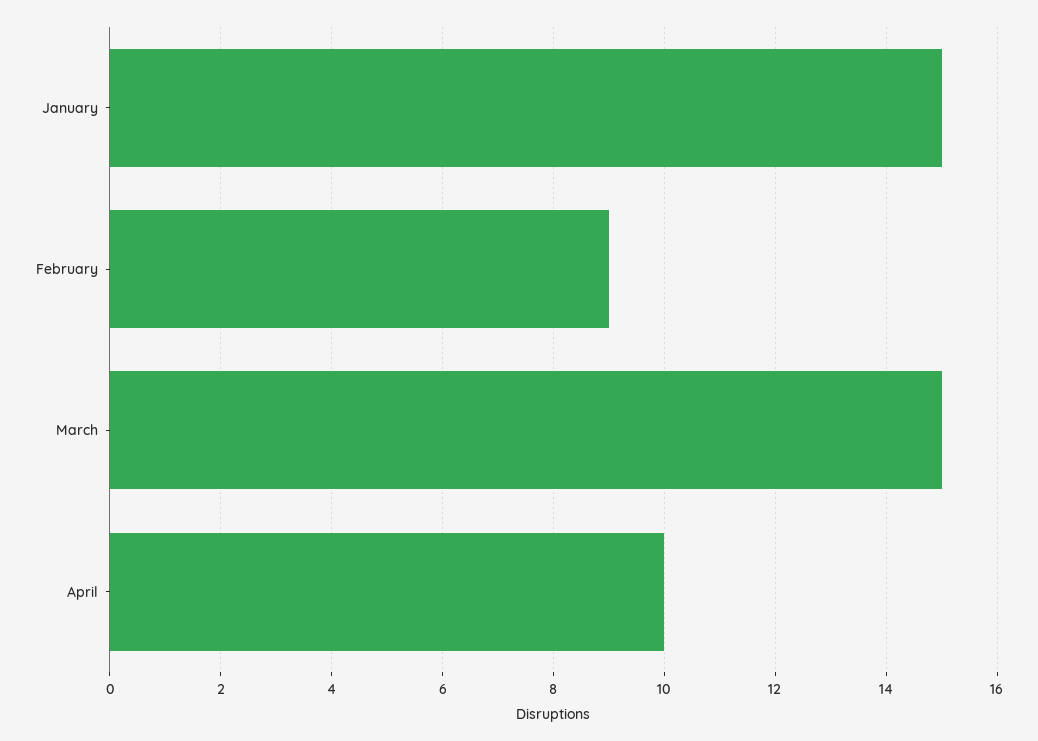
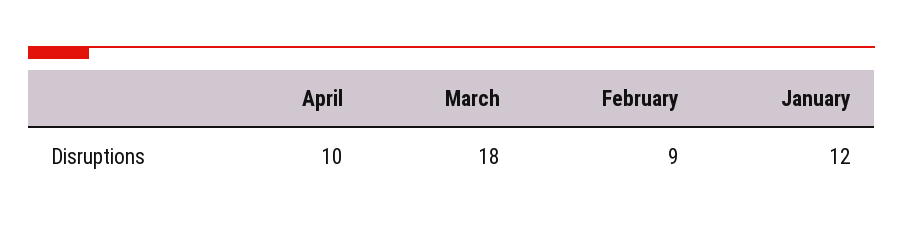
January: 15 -> 12
March: 15 -> 18

